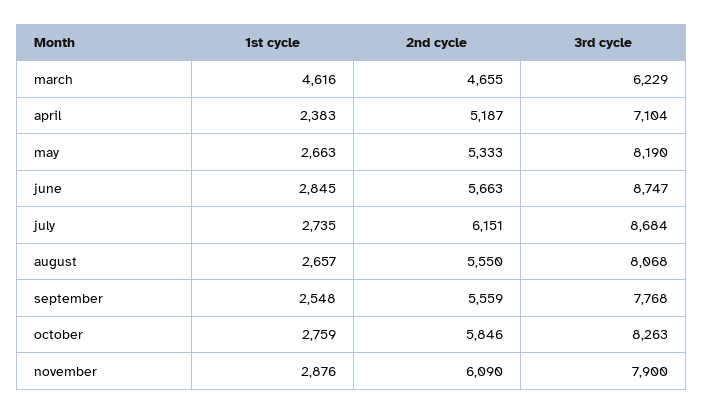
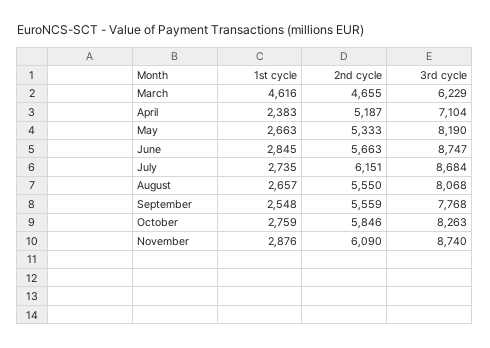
3rd cycle, november: 7900 -> 8740

